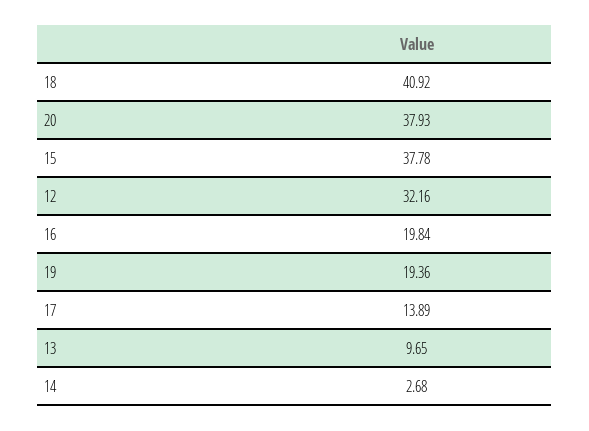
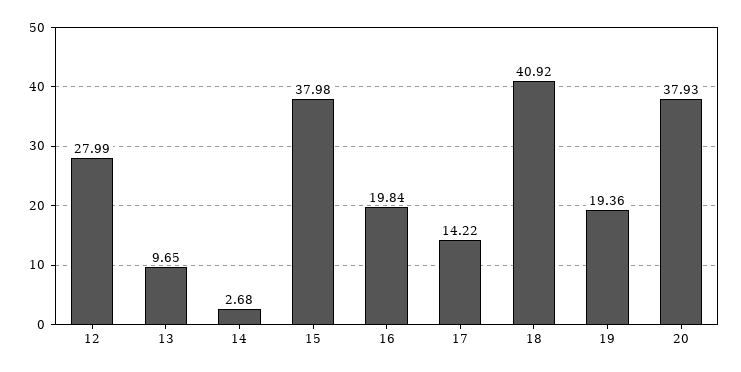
15: 37.78 -> 37.98
12: 32.16 -> 27.99
17: 13.89 -> 14.22

